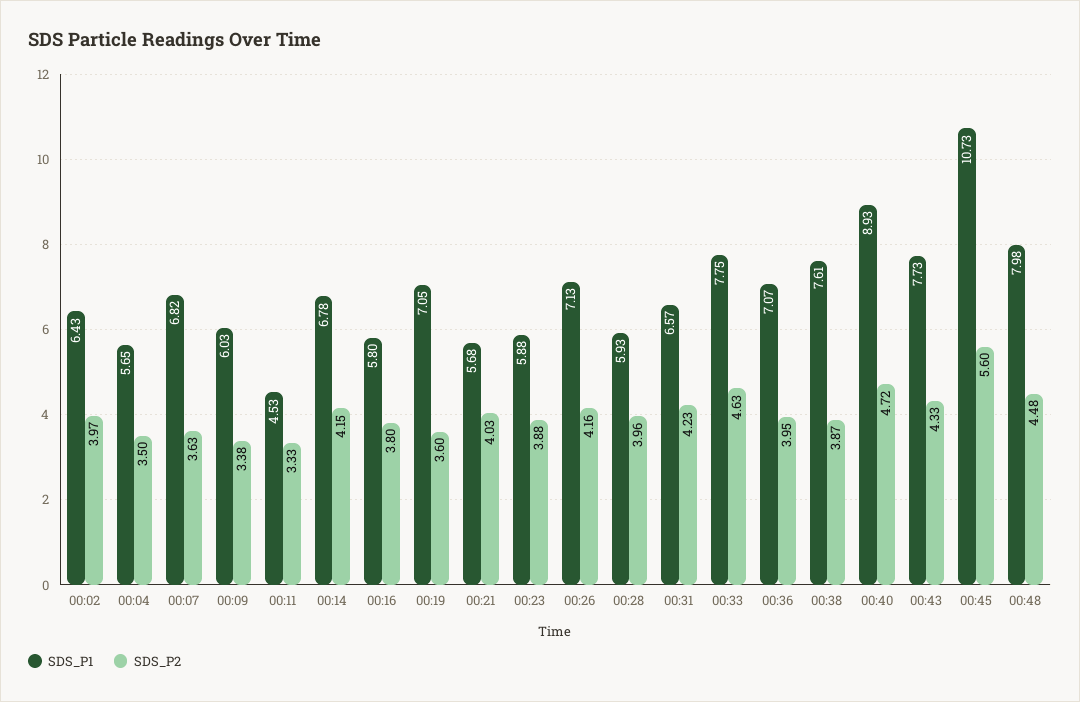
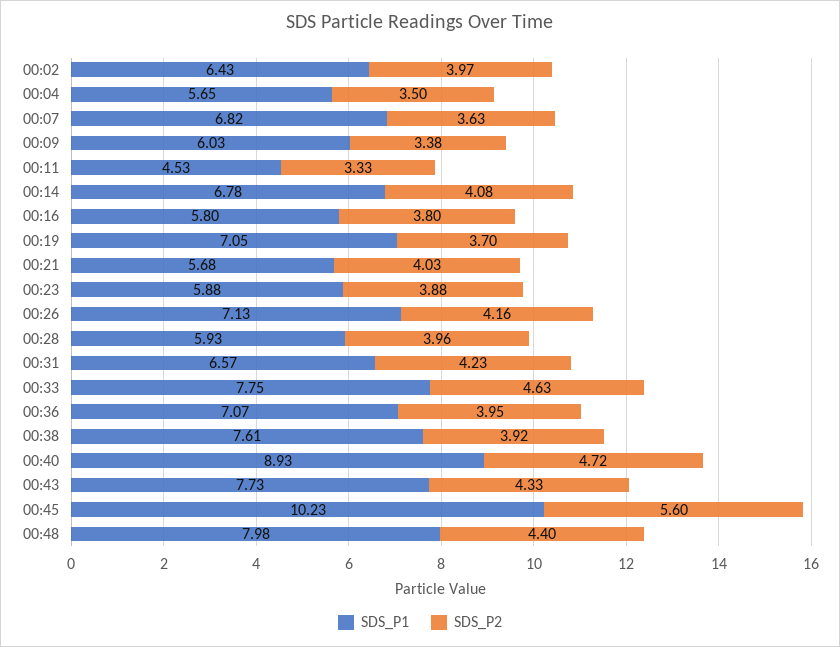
SDS_P2, 00:14: 4.15 -> 4.08
SDS_P2, 00:19: 3.6 -> 3.7
SDS_P2, 00:38: 3.87 -> 3.92
SDS_P1, 00:45: 10.73 -> 10.23
SDS_P2, 00:48: 4.48 -> 4.4

